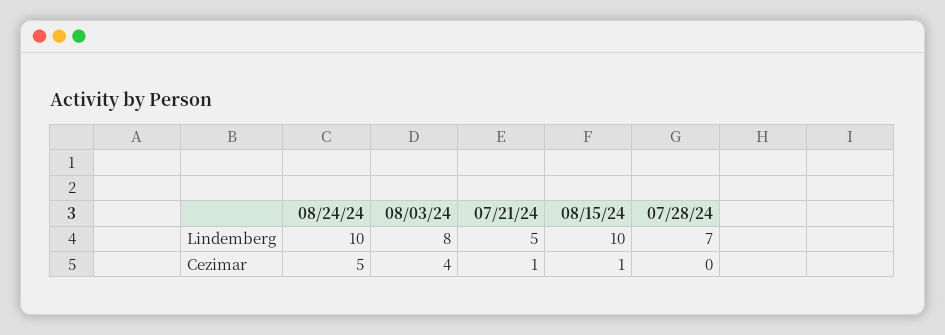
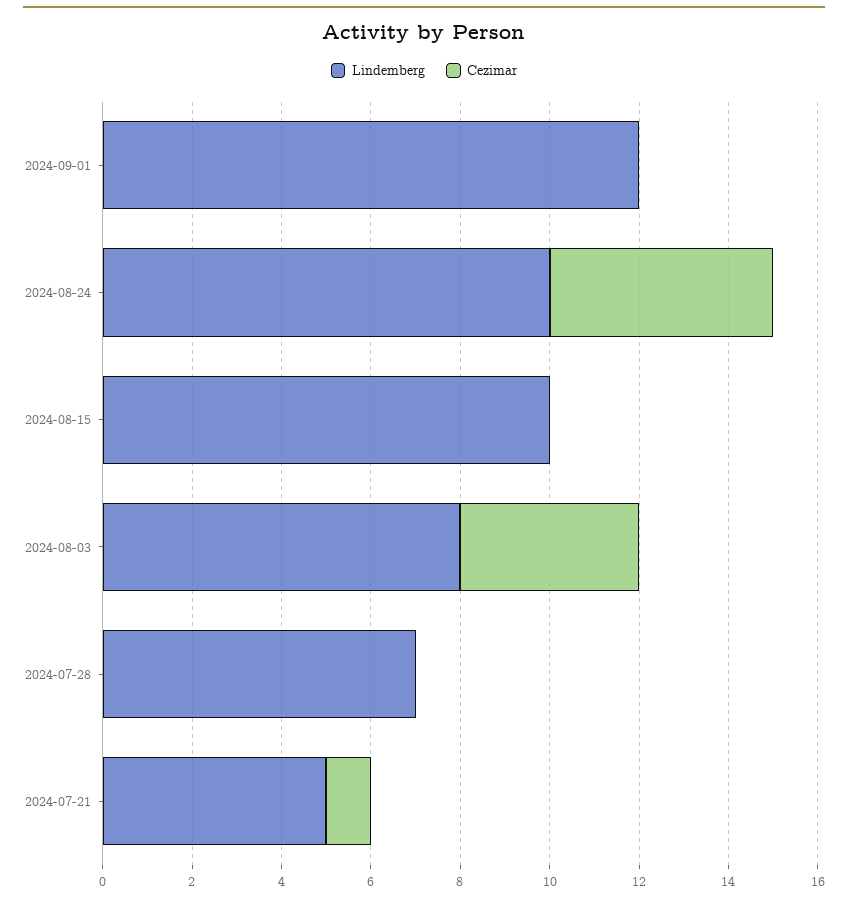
Cezimar, 08/15/24: 1 -> 0
Lindemberg, 2024-09-01: none -> 12
Cezimar, 2024-09-01: none -> 0

